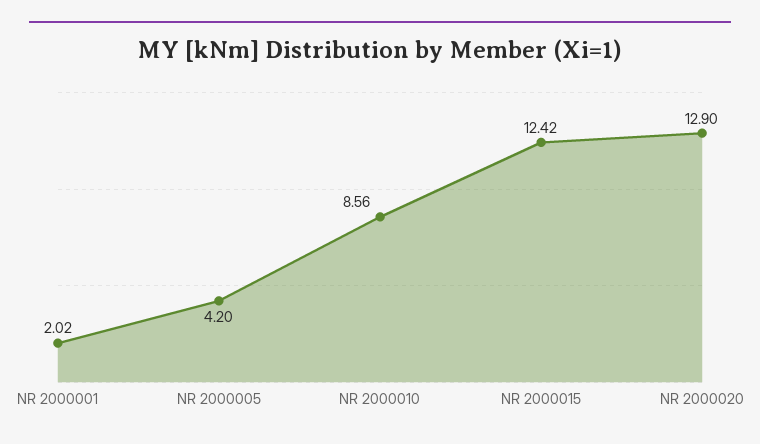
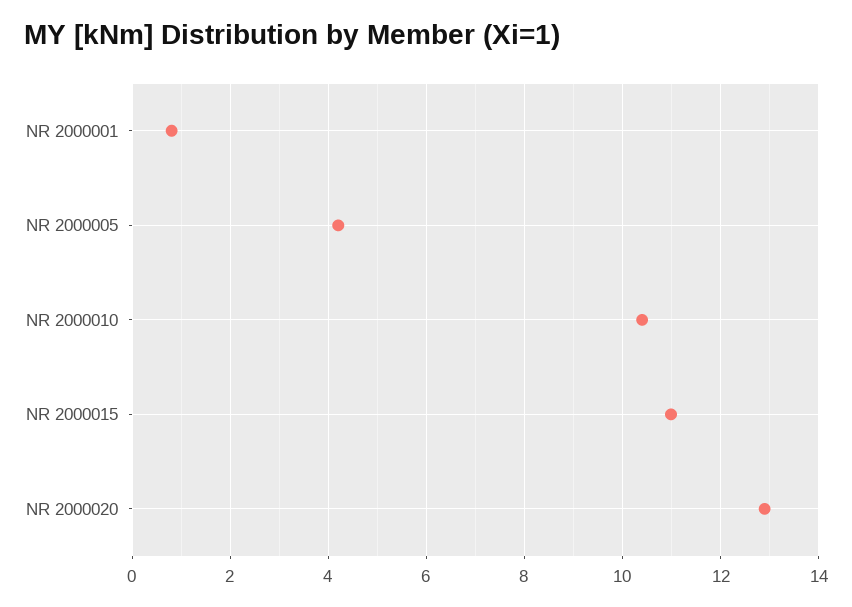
NR 2000001: 2.02 -> 0.8
NR 2000010: 8.56 -> 10.4
NR 2000015: 12.42 -> 11

